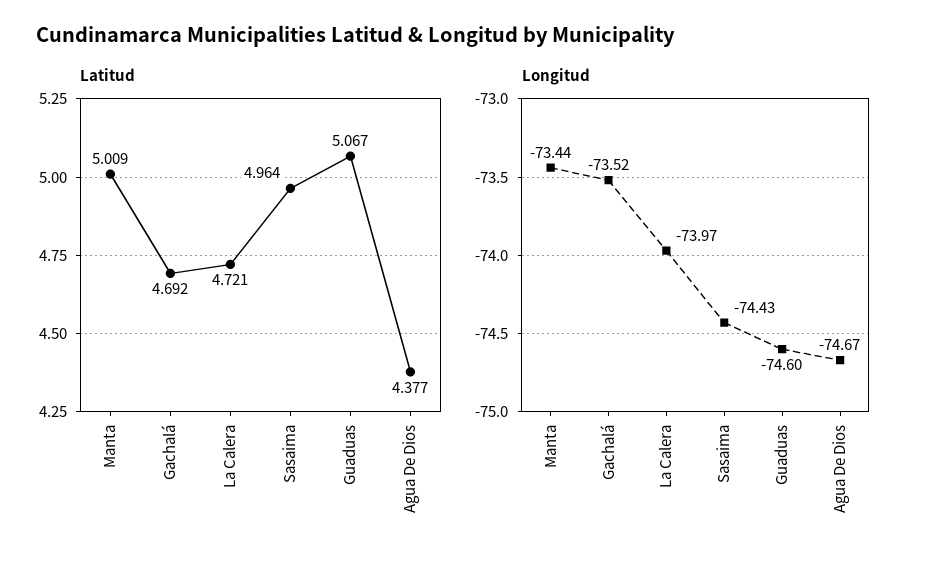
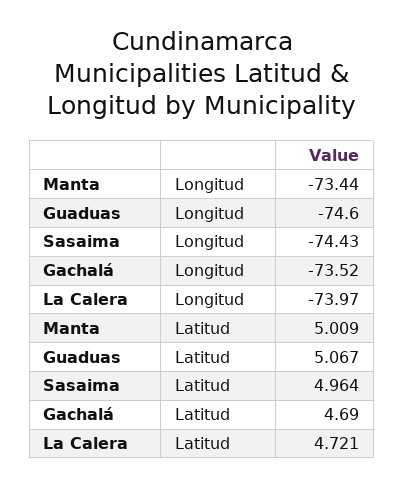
Latitud, Gachalá: 4.692 -> 4.69
Latitud, Agua De Dios: 4.377 -> none
Longitud, Agua De Dios: -74.67 -> none

